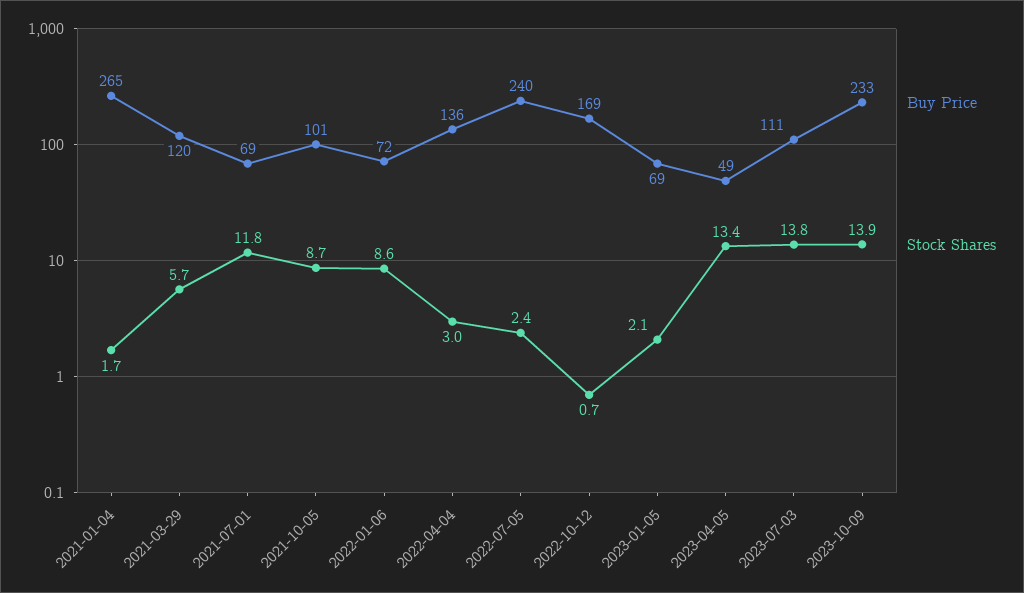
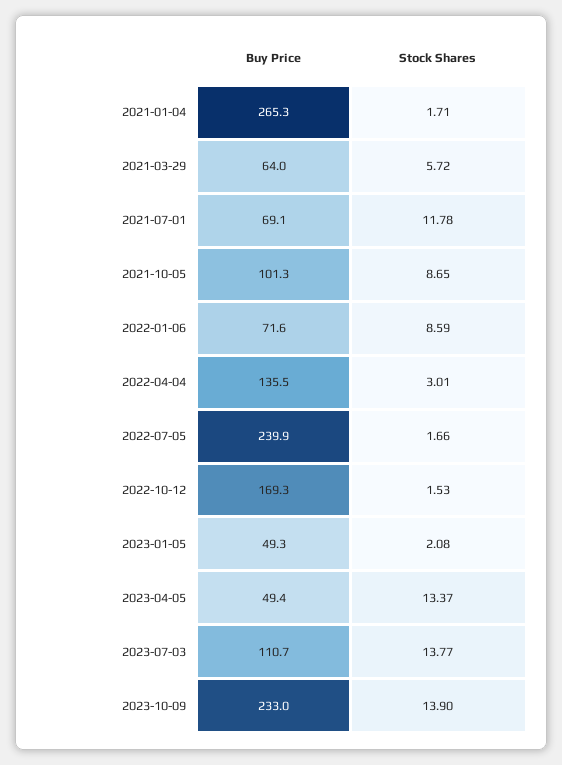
Buy Price, 2021-03-29: 120 -> 64
Stock Shares, 2022-07-05: 2.4 -> 1.66
Stock Shares, 2022-10-12: 0.7 -> 1.53
Buy Price, 2023-01-05: 69 -> 49.3

